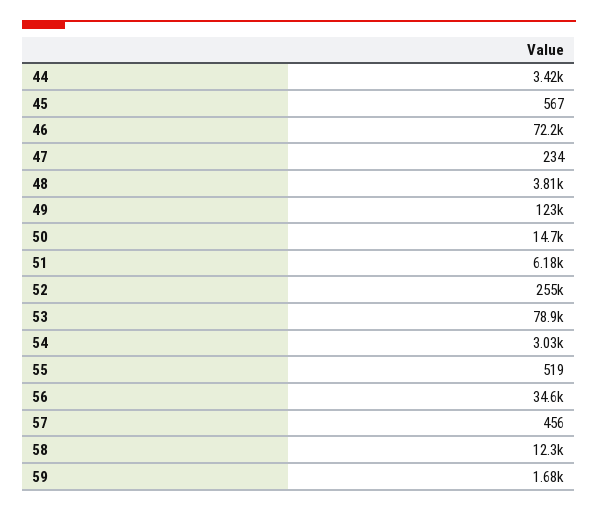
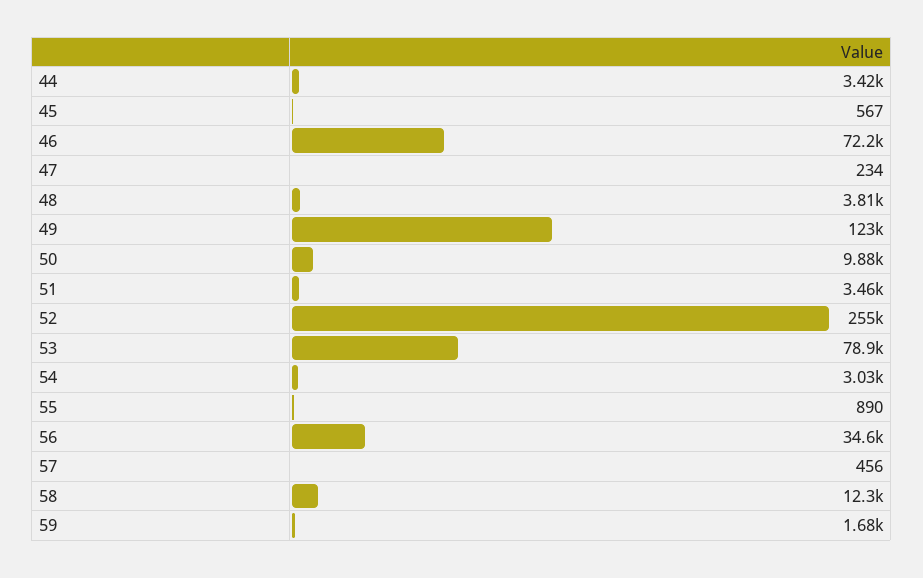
50: 14700 -> 9880
51: 6180 -> 3460
55: 519 -> 890

